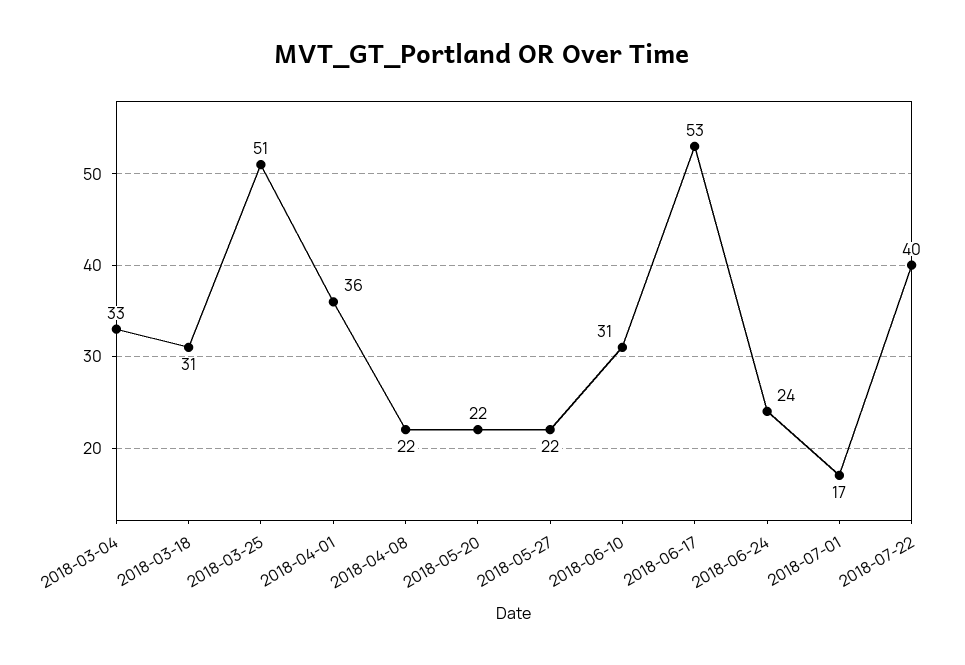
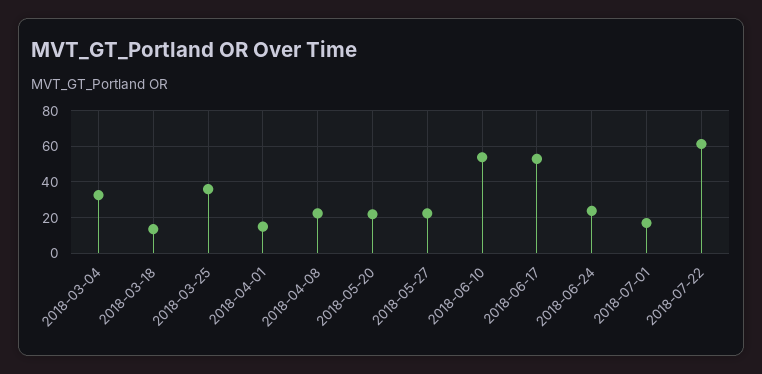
2018-03-18: 31 -> 15
2018-03-25: 51 -> 35
2018-04-01: 36 -> 15
2018-06-10: 31 -> 55
2018-07-22: 40 -> 60

